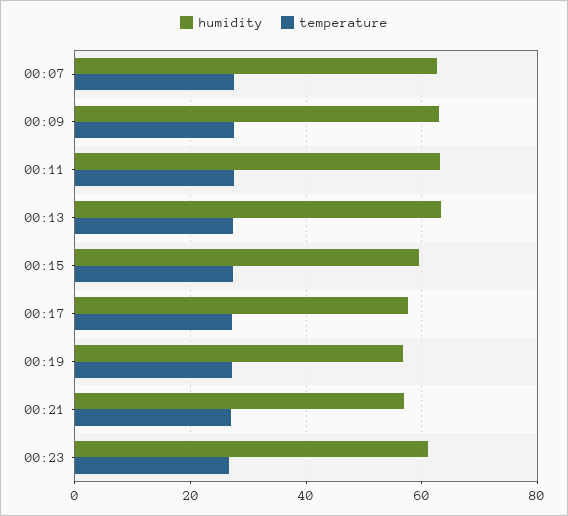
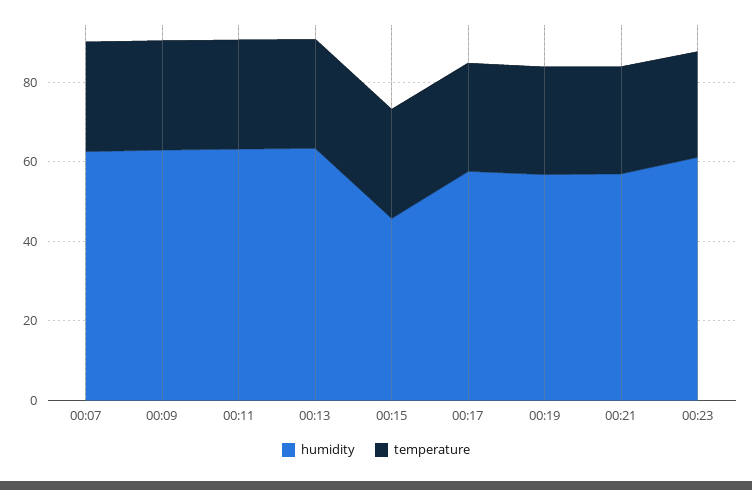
humidity, 00:15: 60 -> 45

